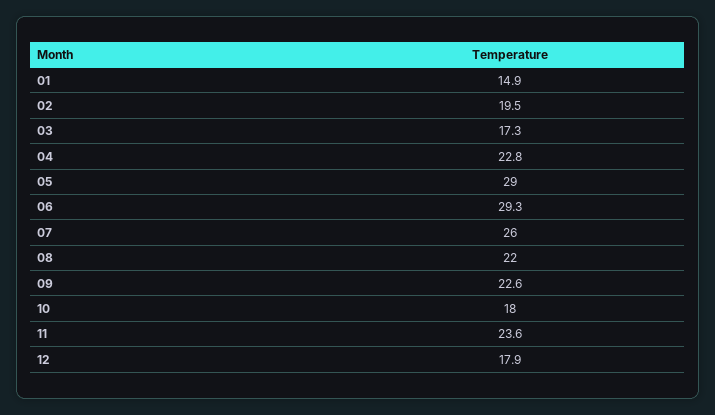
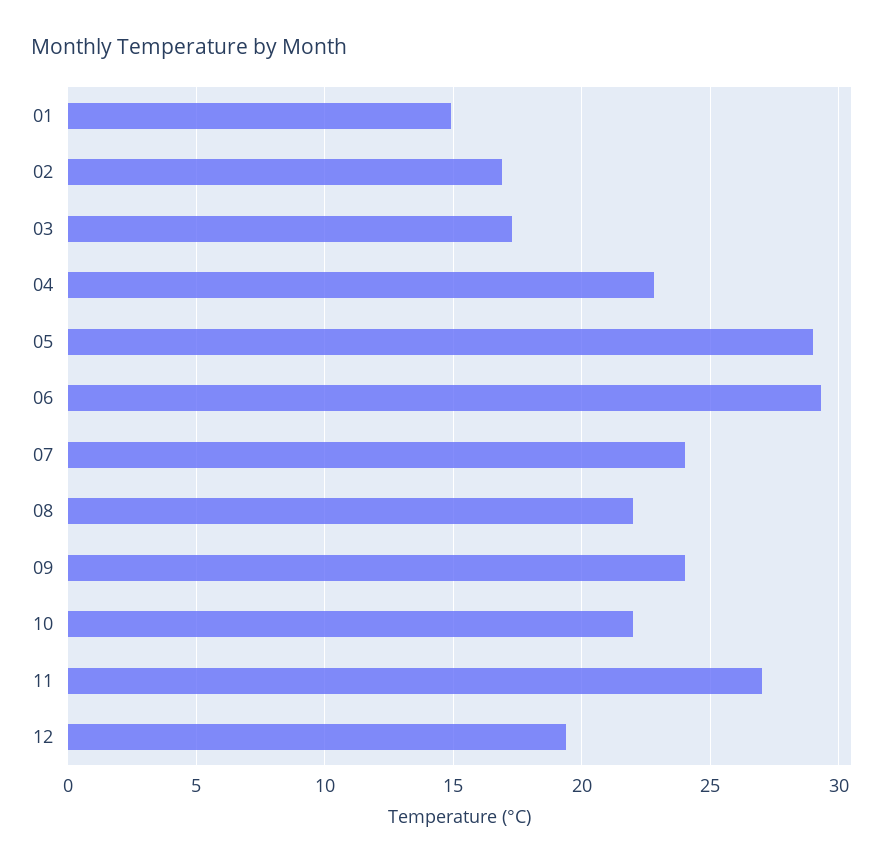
02: 19.5 -> 17
07: 26 -> 24
09: 22.6 -> 24
10: 18 -> 22
11: 23.6 -> 27
12: 17.9 -> 19.5

